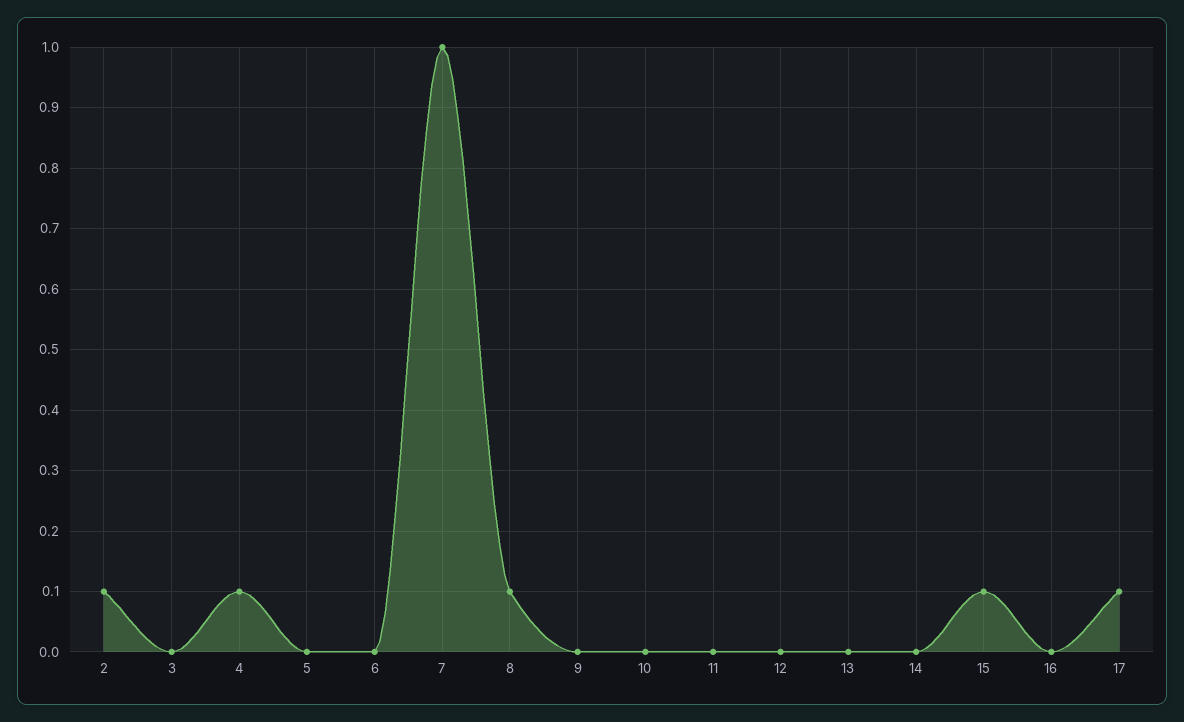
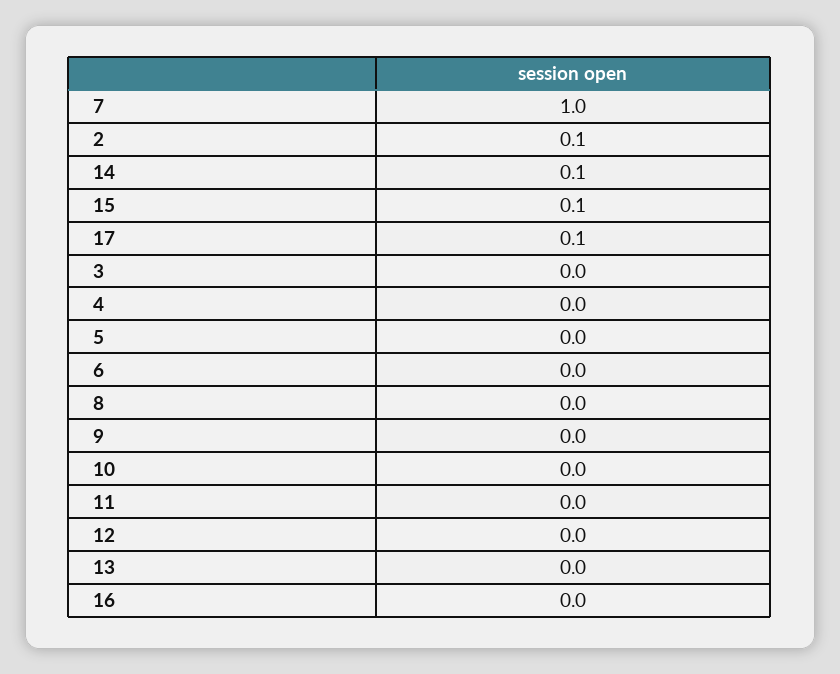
4: 0.1 -> 0
8: 0.1 -> 0
14: 0 -> 0.1

